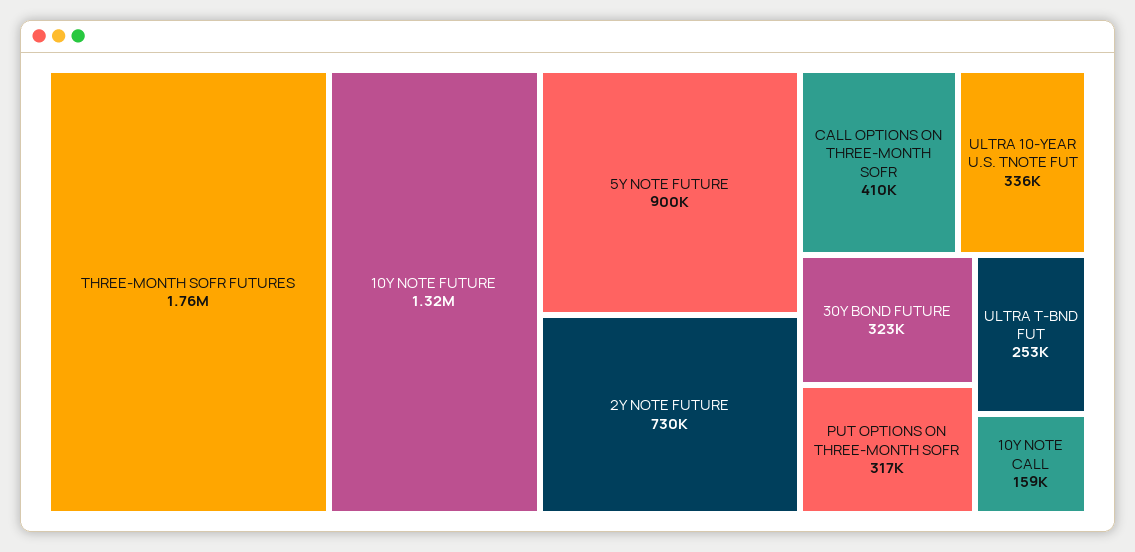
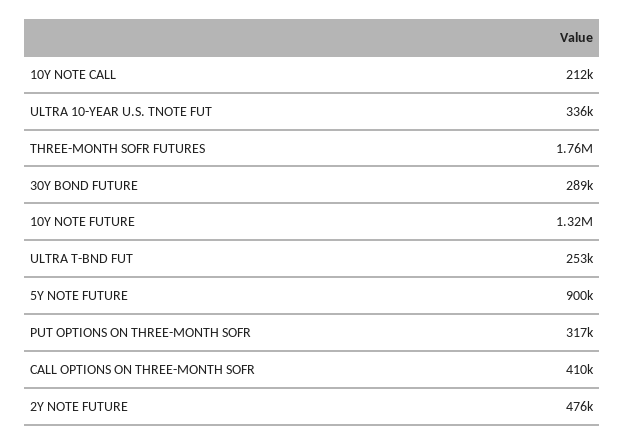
2Y NOTE FUTURE: 730000 -> 476000
30Y BOND FUTURE: 323000 -> 289000
10Y NOTE CALL: 159000 -> 212000

